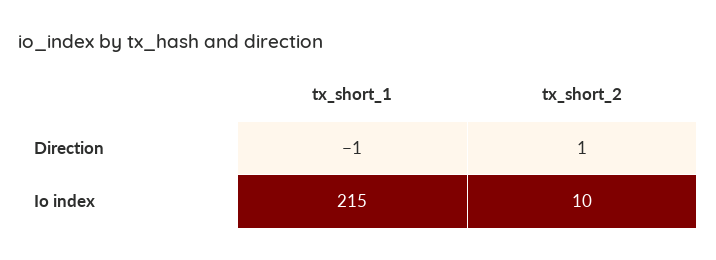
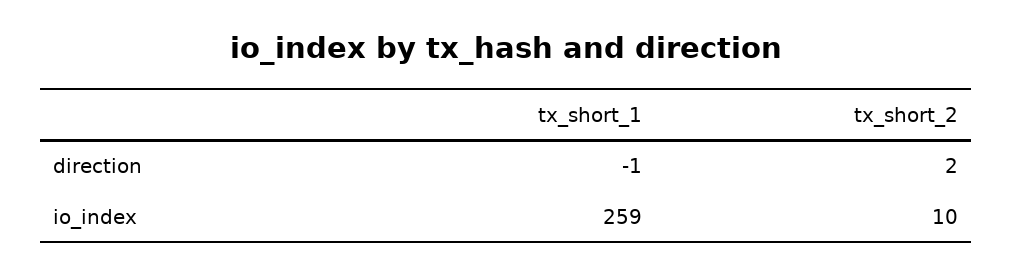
tx_short_2, Direction: 1 -> 2
tx_short_1, Io index: 215 -> 259

